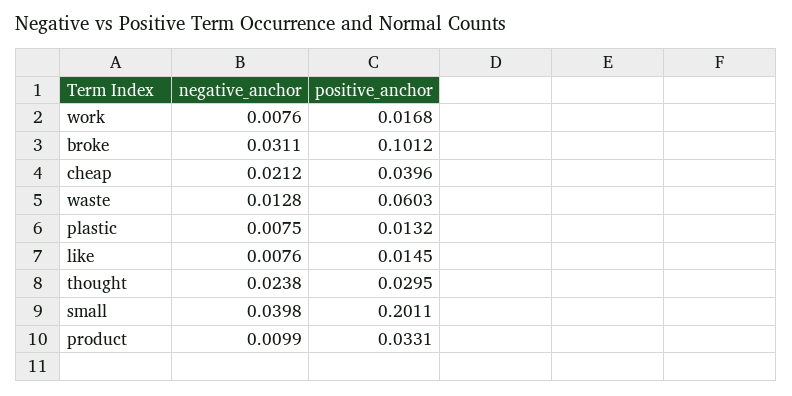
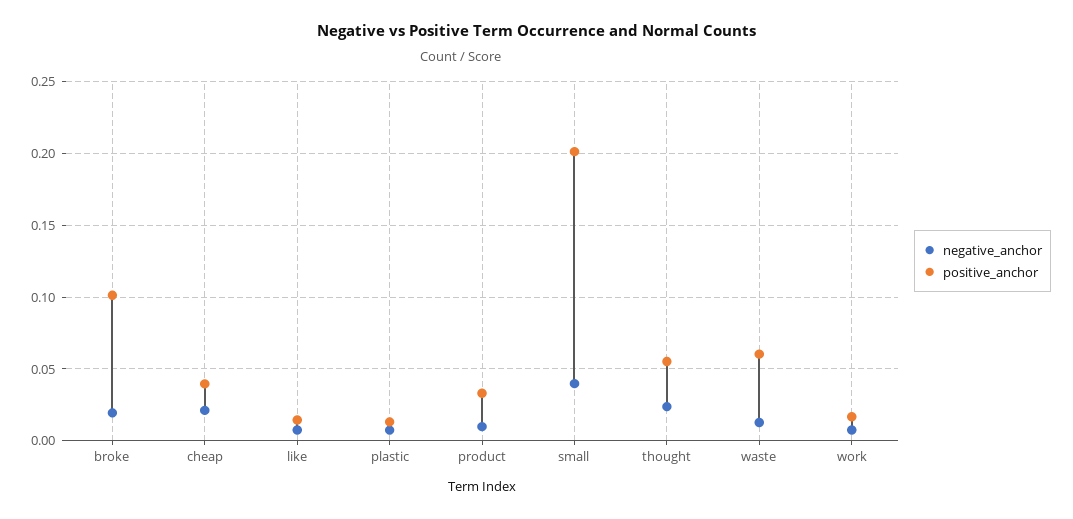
negative_anchor, broke: 0.0311 -> 0.02
positive_anchor, thought: 0.0295 -> 0.055

